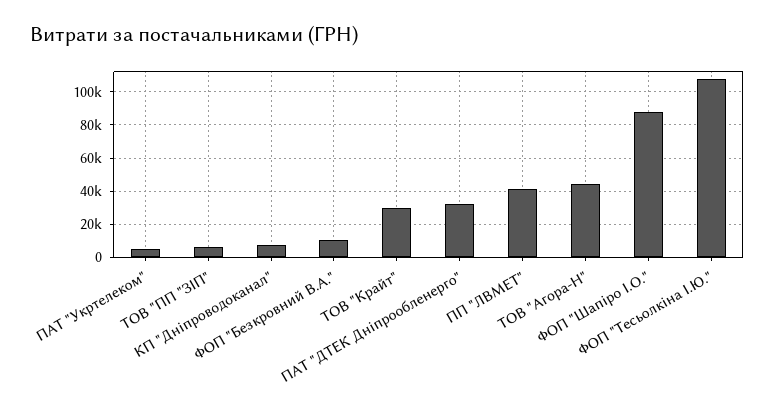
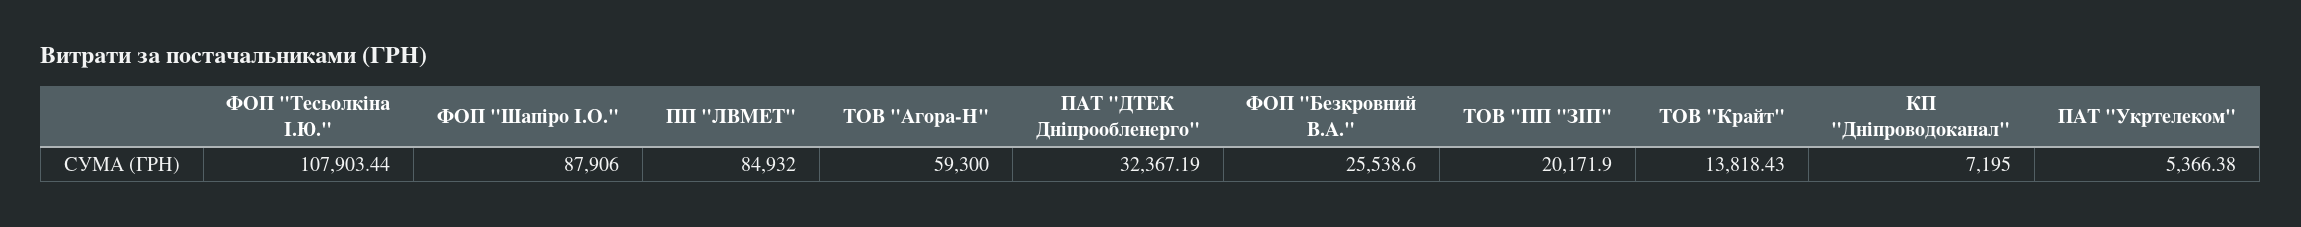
ТОВ "ПП "ЗІП": 5000 -> 20171.9
ФОП "Безкровний В.А.": 10000 -> 25538.6
ТОВ "Крайт": 30000 -> 13818.43
ПП "ЛВМЕТ": 40000 -> 84932
ТОВ "Агора-Н": 45000 -> 59300

